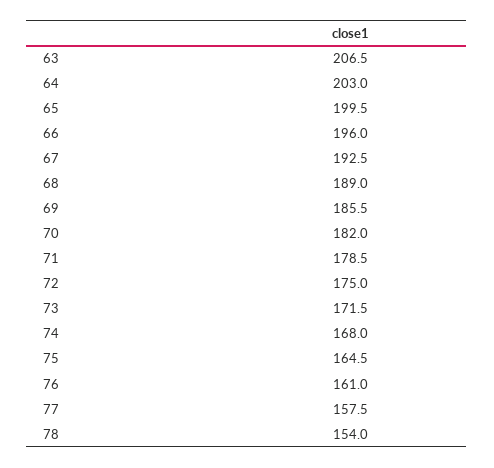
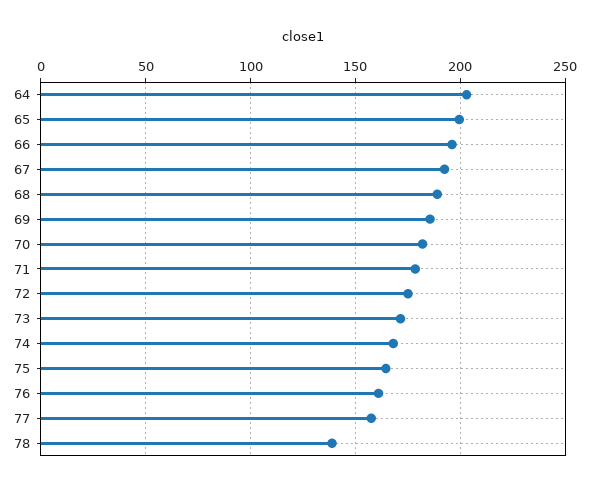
63: 206.5 -> none
78: 154 -> 140

